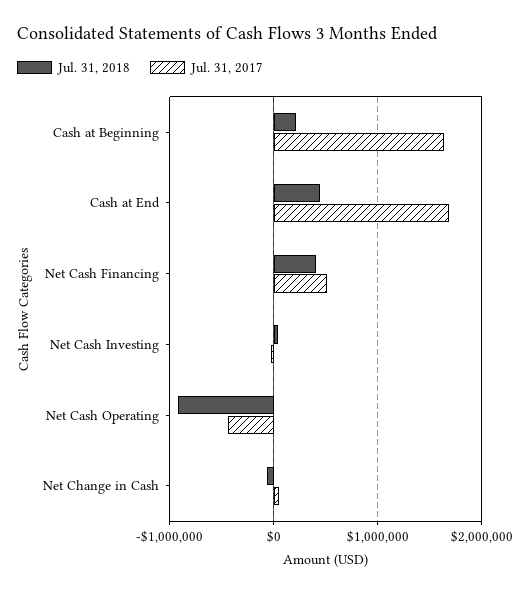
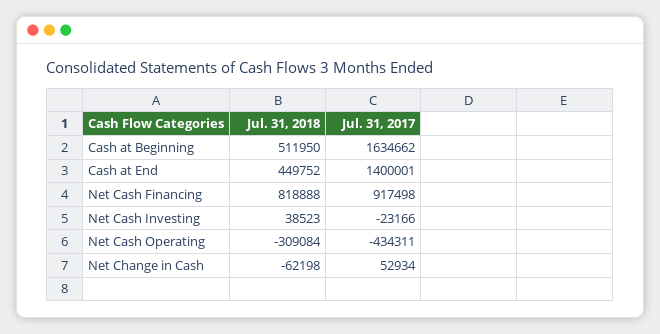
Jul. 31, 2018, Cash at Beginning: 200000 -> 511950
Jul. 31, 2017, Cash at End: 1700000 -> 1400001
Jul. 31, 2018, Net Cash Financing: 400000 -> 818888
Jul. 31, 2017, Net Cash Financing: 500000 -> 917498
Jul. 31, 2018, Net Cash Operating: -900000 -> -309084

